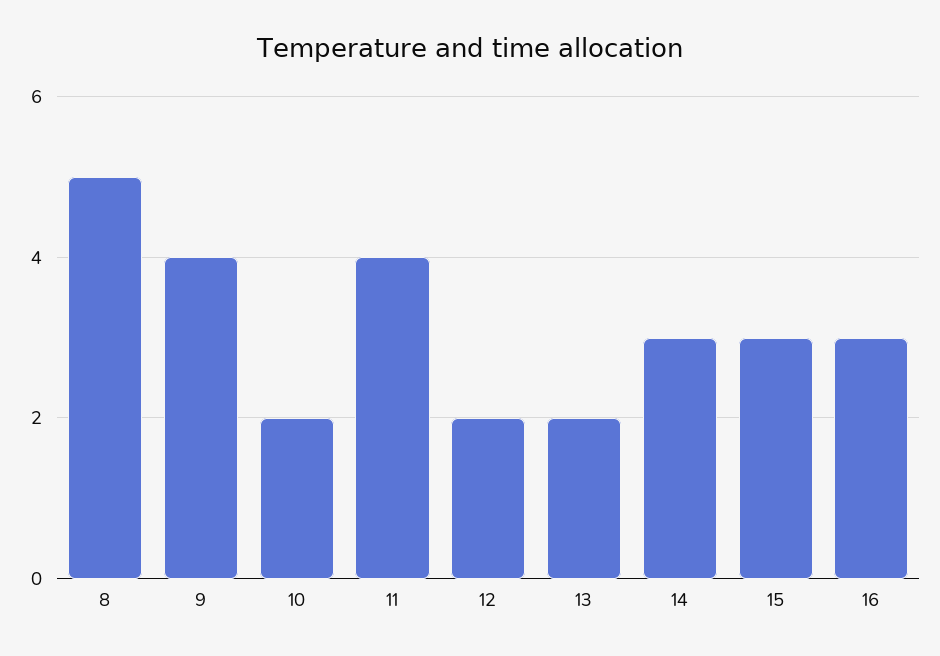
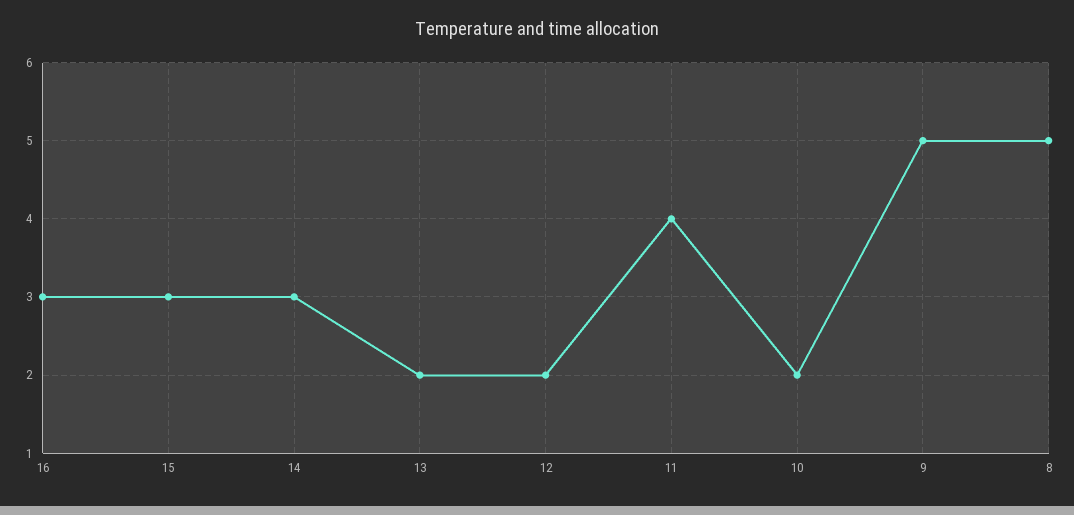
9: 4 -> 5

